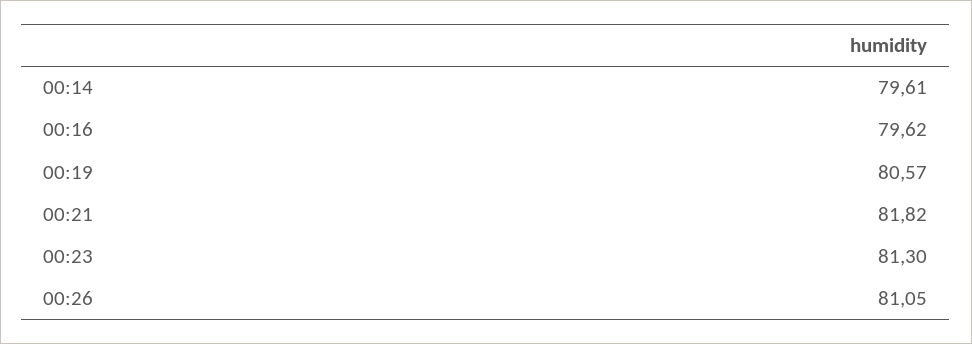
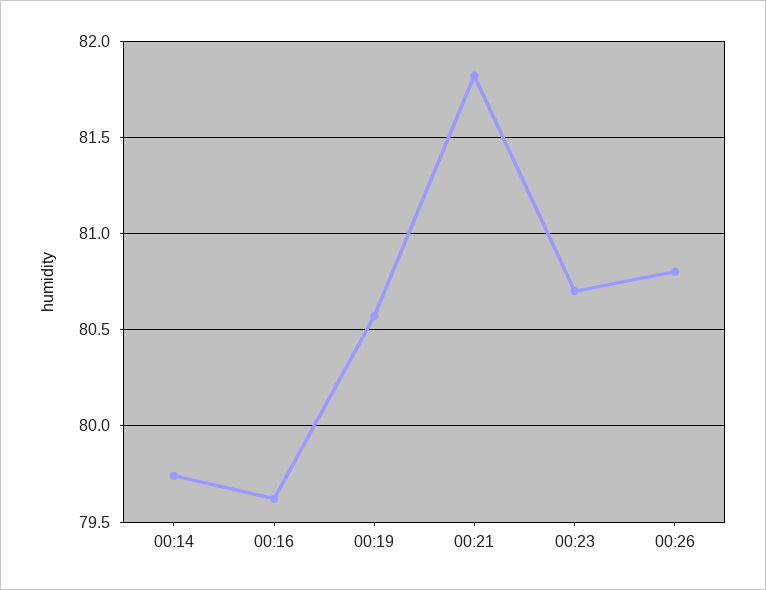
00:14: 79.61 -> 79.75
00:23: 81.3 -> 80.7
00:26: 81.05 -> 80.8

